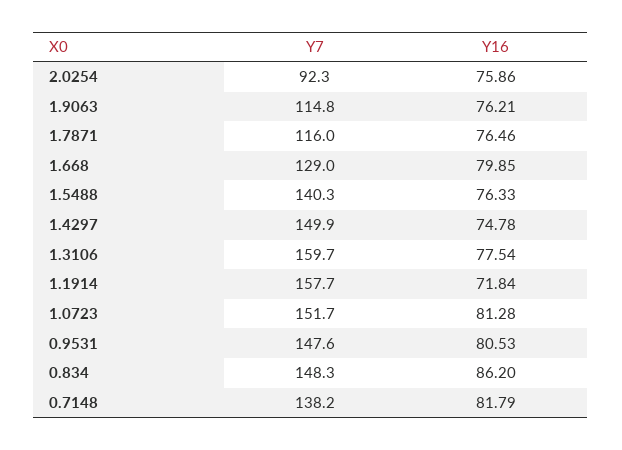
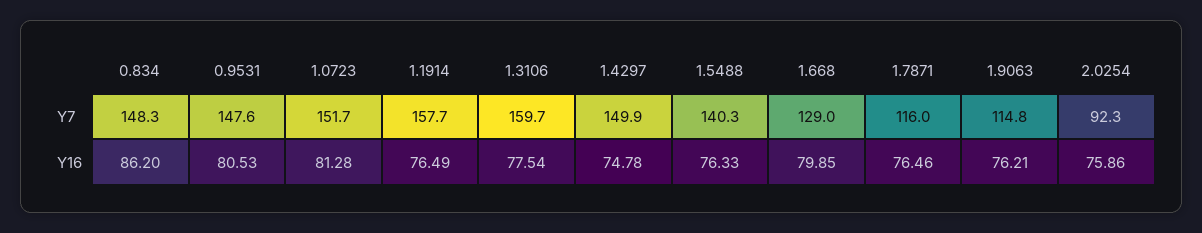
Y16, 1.1914: 71.84 -> 76.49
Y7, 0.7148: 138.2 -> none
Y16, 0.7148: 81.79 -> none

